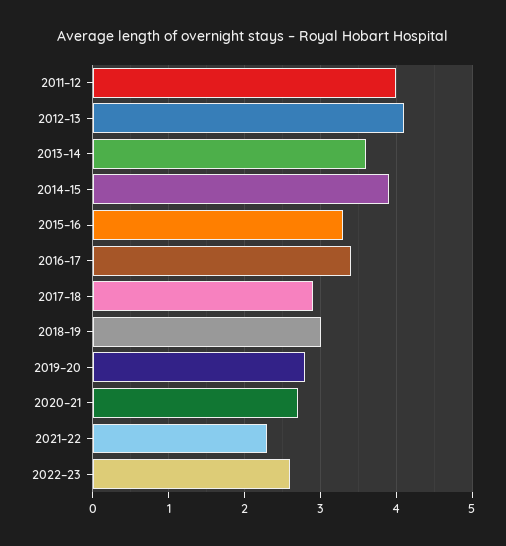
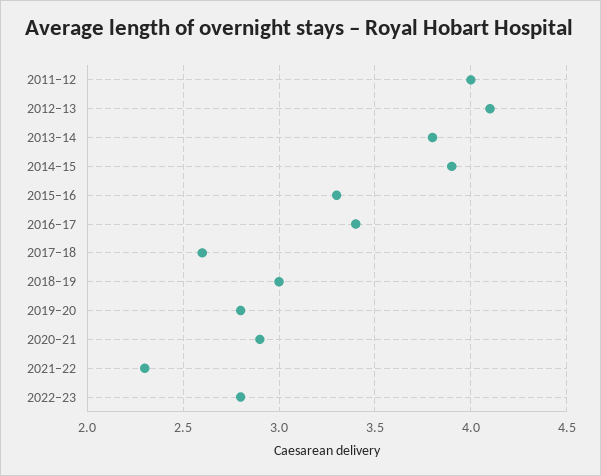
2013–14: 3.6 -> 3.8
2017–18: 2.9 -> 2.6
2020–21: 2.7 -> 2.9
2022–23: 2.6 -> 2.8

